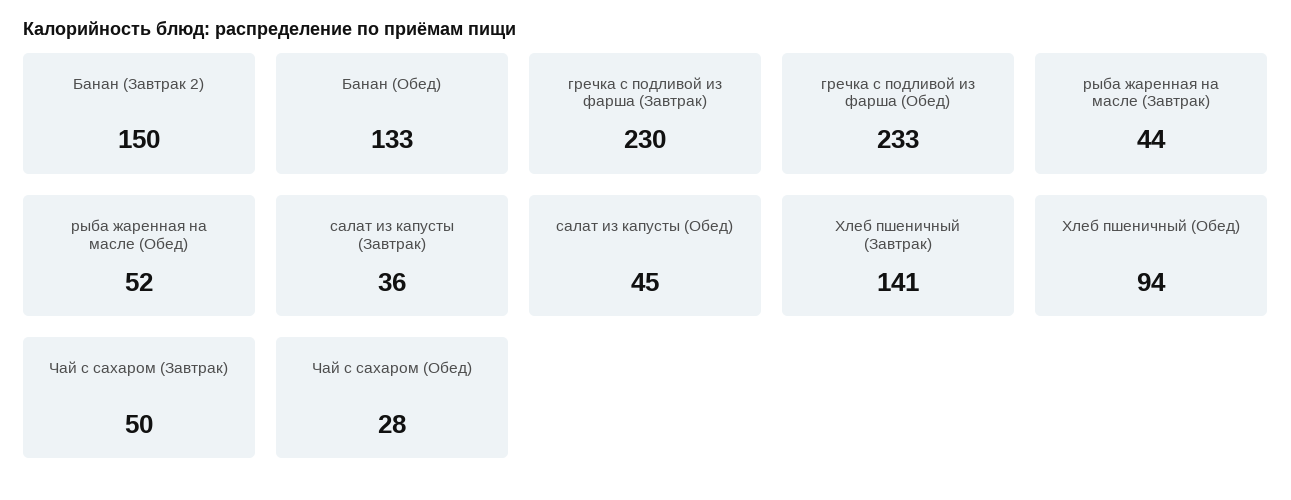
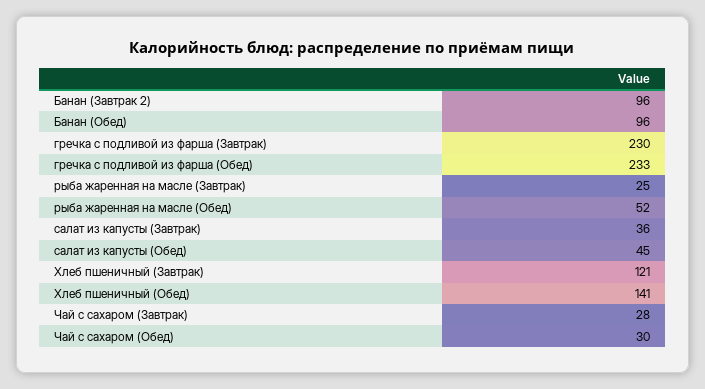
Банан (Завтрак 2): 150 -> 96
Банан (Обед): 133 -> 96
рыба жаренная на масле (Завтрак): 44 -> 25
Хлеб пшеничный (Завтрак): 141 -> 121
Хлеб пшеничный (Обед): 94 -> 141
Чай с сахаром (Завтрак): 50 -> 28
Чай с сахаром (Обед): 28 -> 30

